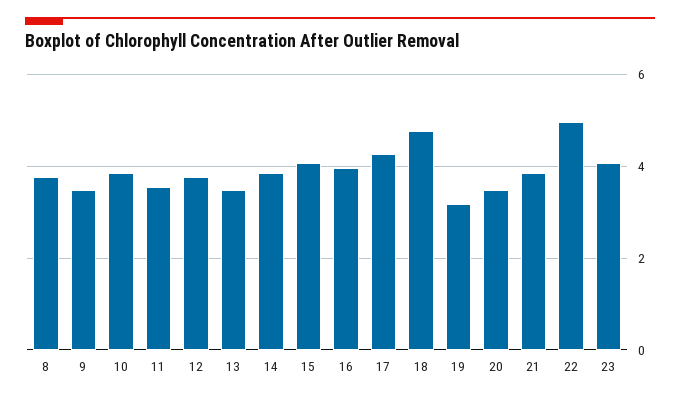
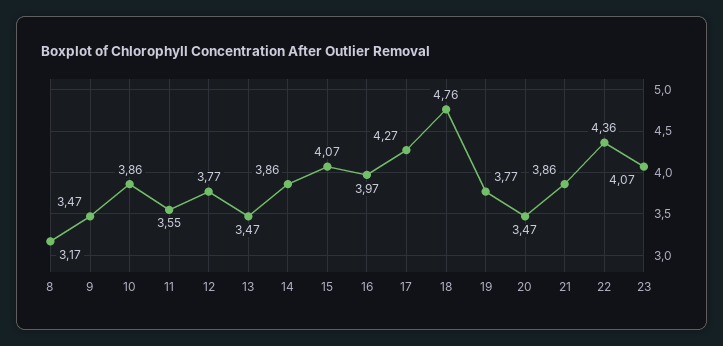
8: 3.8 -> 3.17
19: 3.2 -> 3.77
22: 5 -> 4.36

